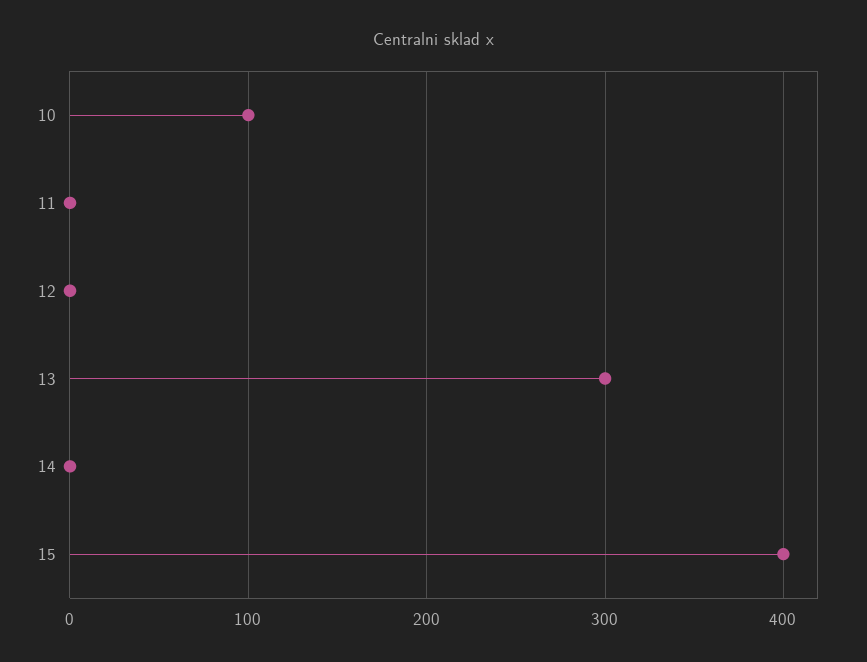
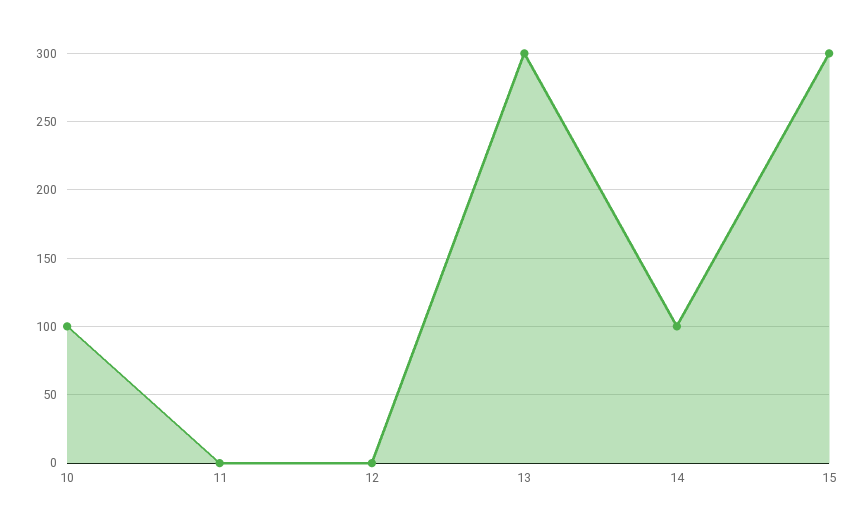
14: 0 -> 100
15: 400 -> 300

